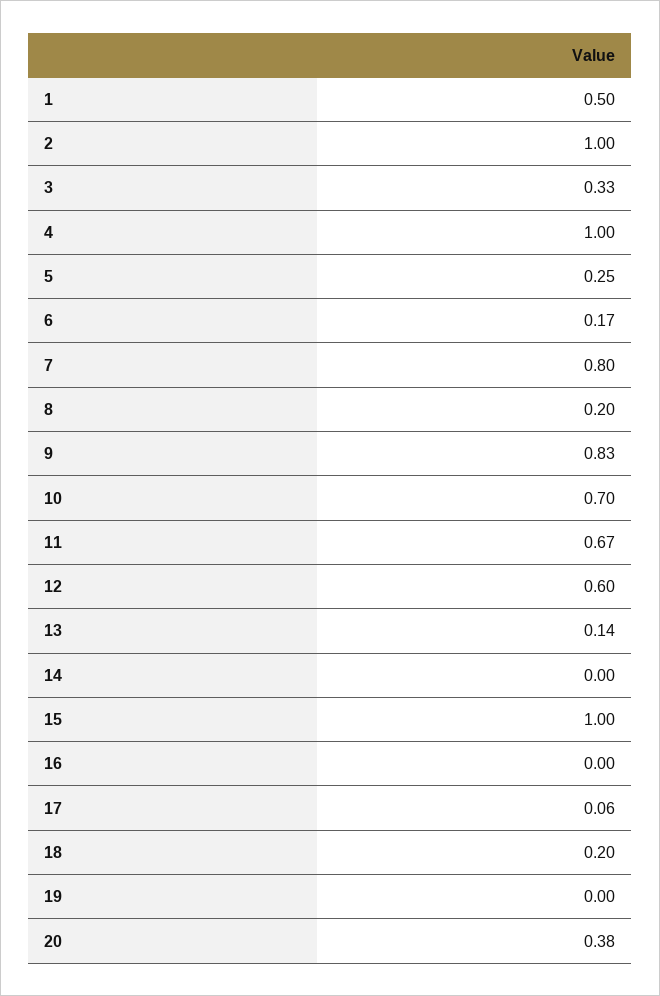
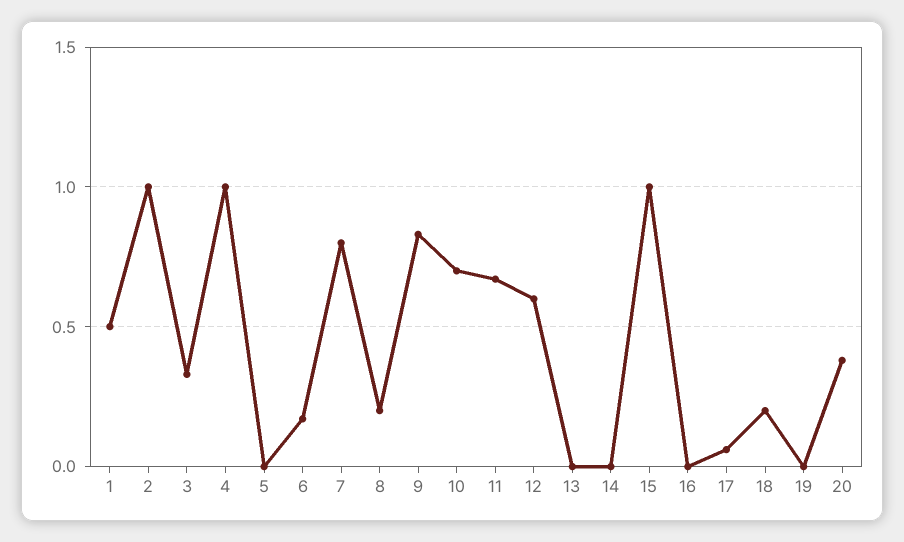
5: 0.25 -> 0
13: 0.14 -> 0

